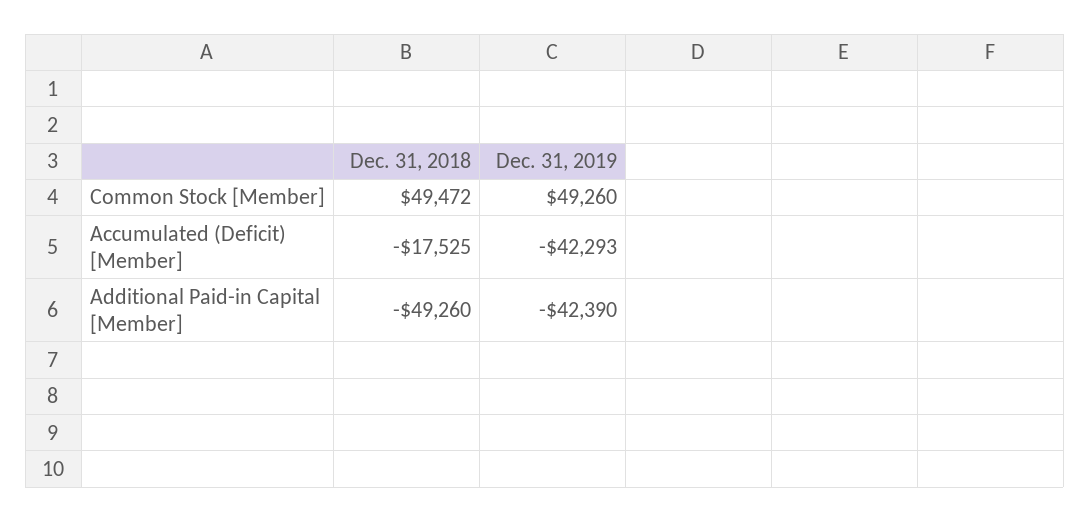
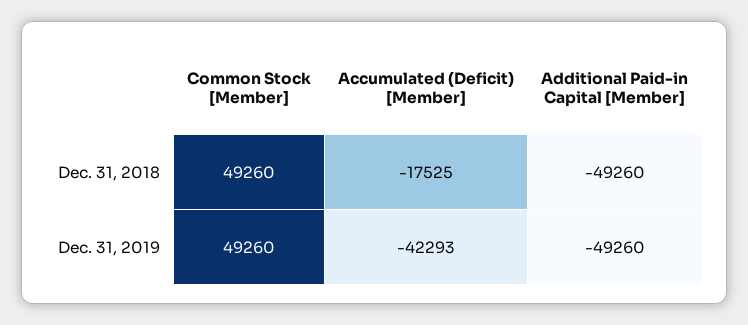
Dec. 31, 2018, Common Stock [Member]: 49472 -> 49260
Dec. 31, 2019, Additional Paid-in Capital [Member]: -42390 -> -49260

